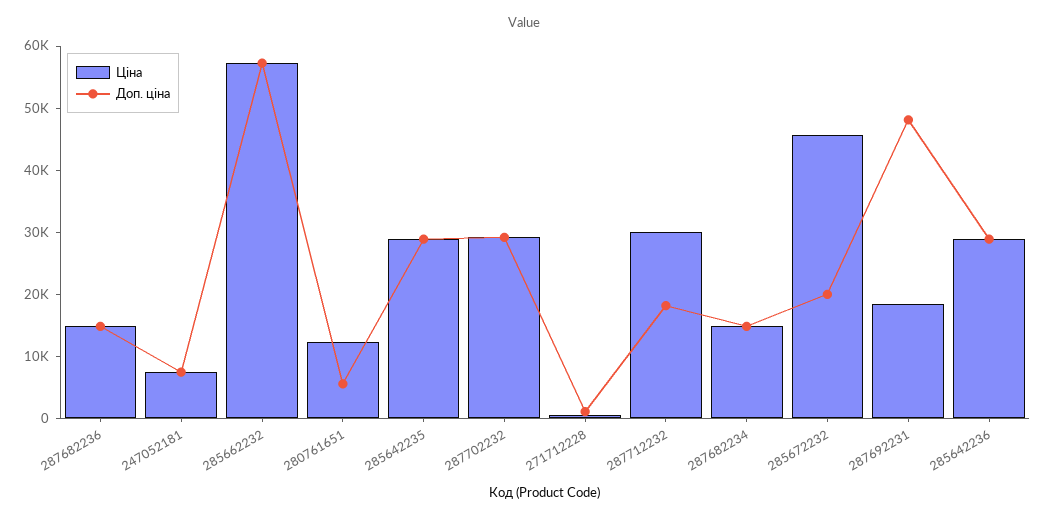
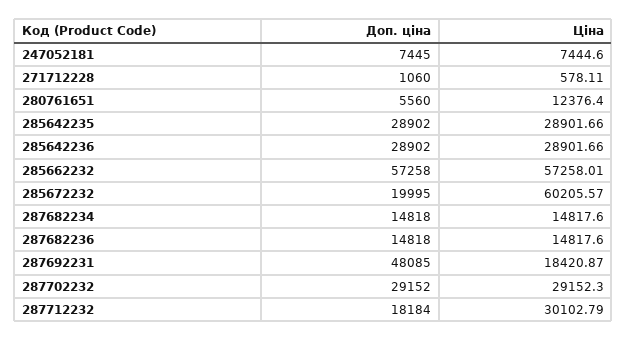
Ціна, 285672232: 46000 -> 60205.57

